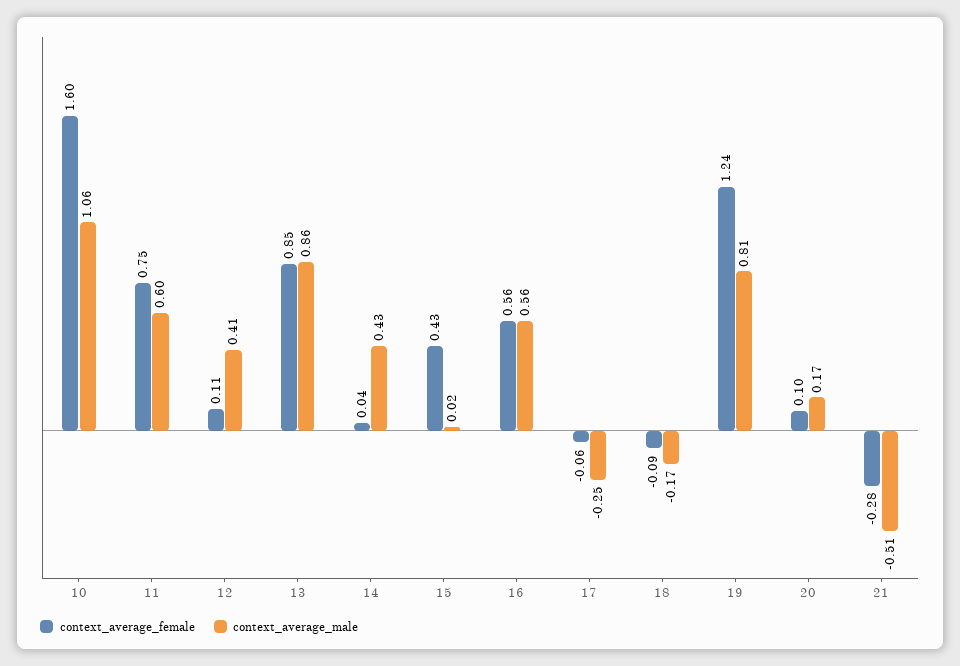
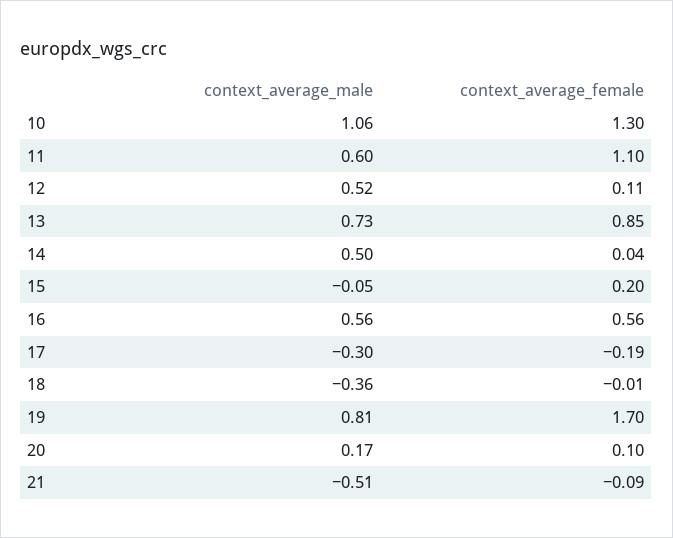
context_average_female, 10: 1.6 -> 1.3
context_average_female, 11: 0.75 -> 1.1
context_average_male, 12: 0.41 -> 0.52
context_average_male, 13: 0.86 -> 0.73
context_average_male, 14: 0.43 -> 0.5
context_average_female, 15: 0.43 -> 0.2
context_average_male, 15: 0.02 -> -0.05
context_average_female, 17: -0.06 -> -0.19
context_average_male, 17: -0.25 -> -0.3
context_average_female, 18: -0.09 -> -0.01
context_average_male, 18: -0.17 -> -0.36
context_average_female, 19: 1.24 -> 1.7
context_average_female, 21: -0.28 -> -0.09

